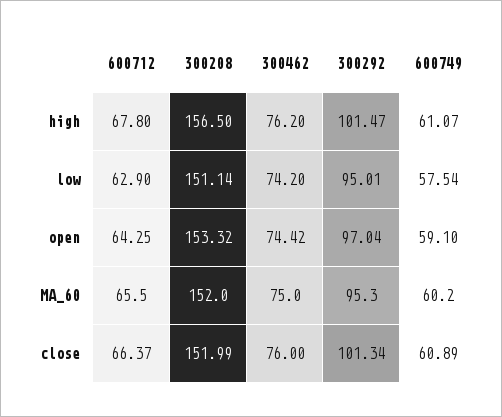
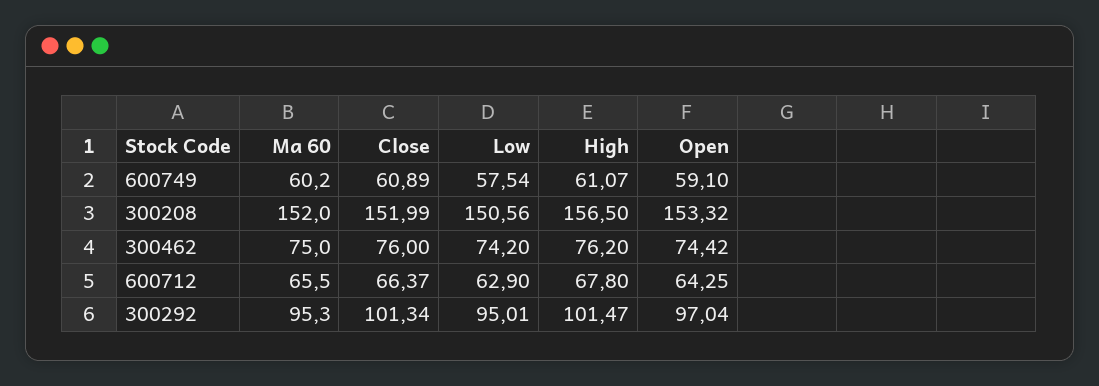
300208, low: 151.14 -> 150.56

